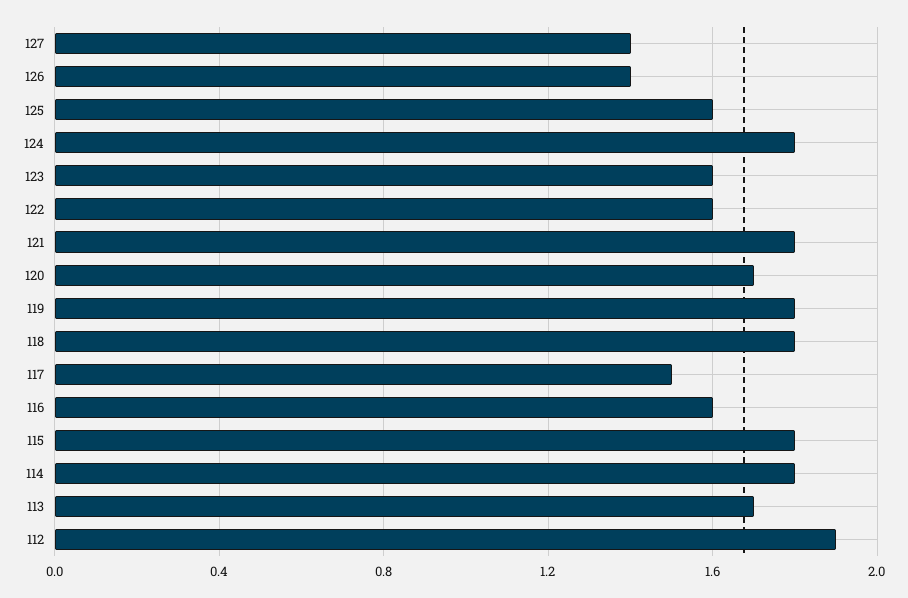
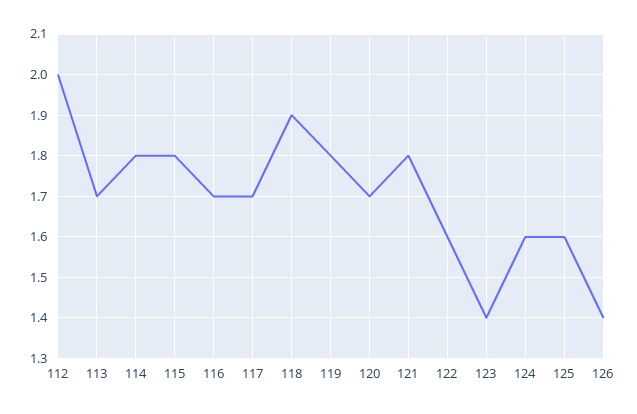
127: 1.4 -> none
124: 1.8 -> 1.6
123: 1.6 -> 1.4
118: 1.8 -> 1.9
117: 1.5 -> 1.7
116: 1.6 -> 1.7
112: 1.9 -> 2

